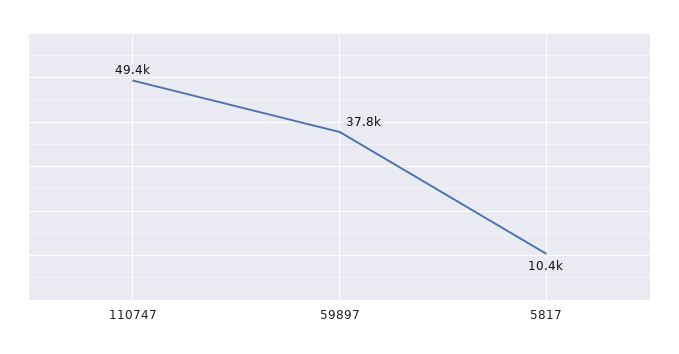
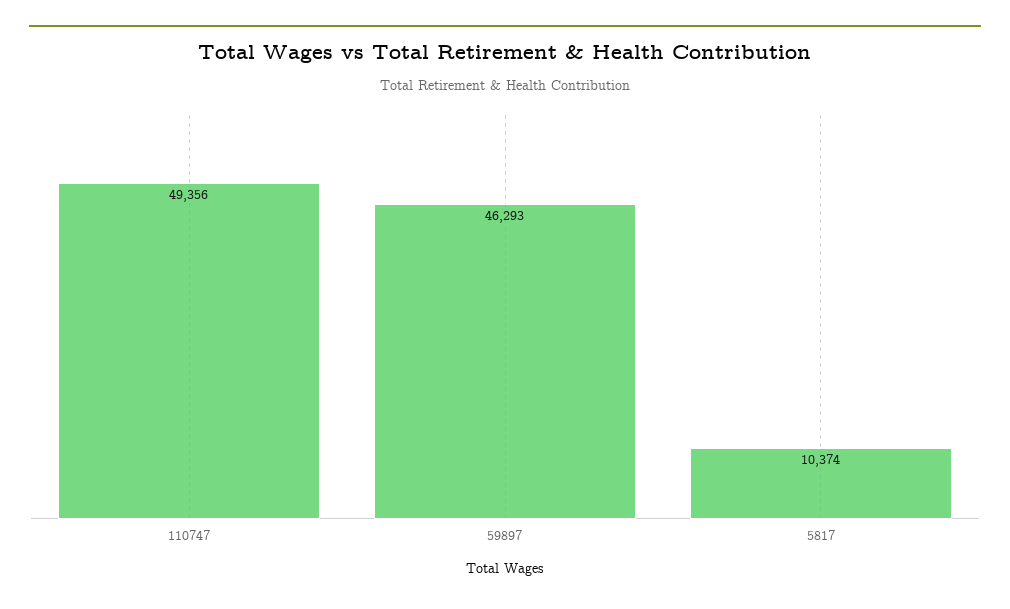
59897: 37800 -> 46293

